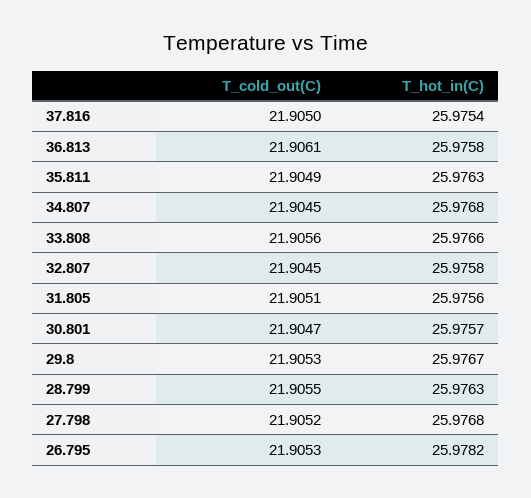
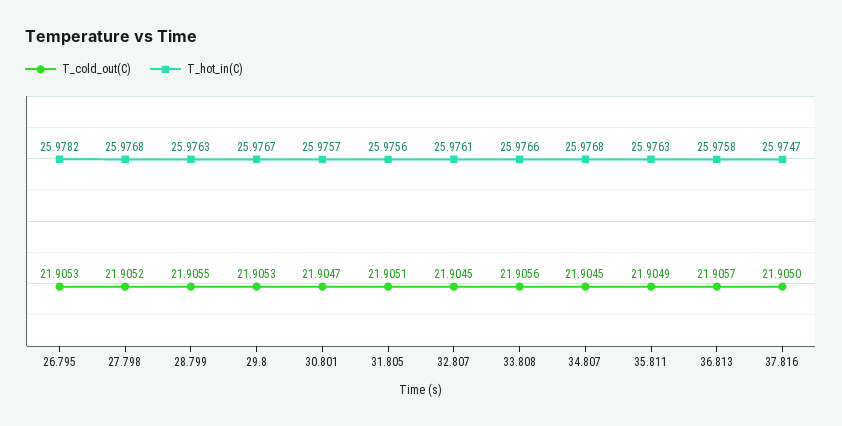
T_hot_in(C), 37.816: 25.9754 -> 25.9747
T_cold_out(C), 36.813: 21.9061 -> 21.9057
T_hot_in(C), 32.807: 25.9758 -> 25.9761

